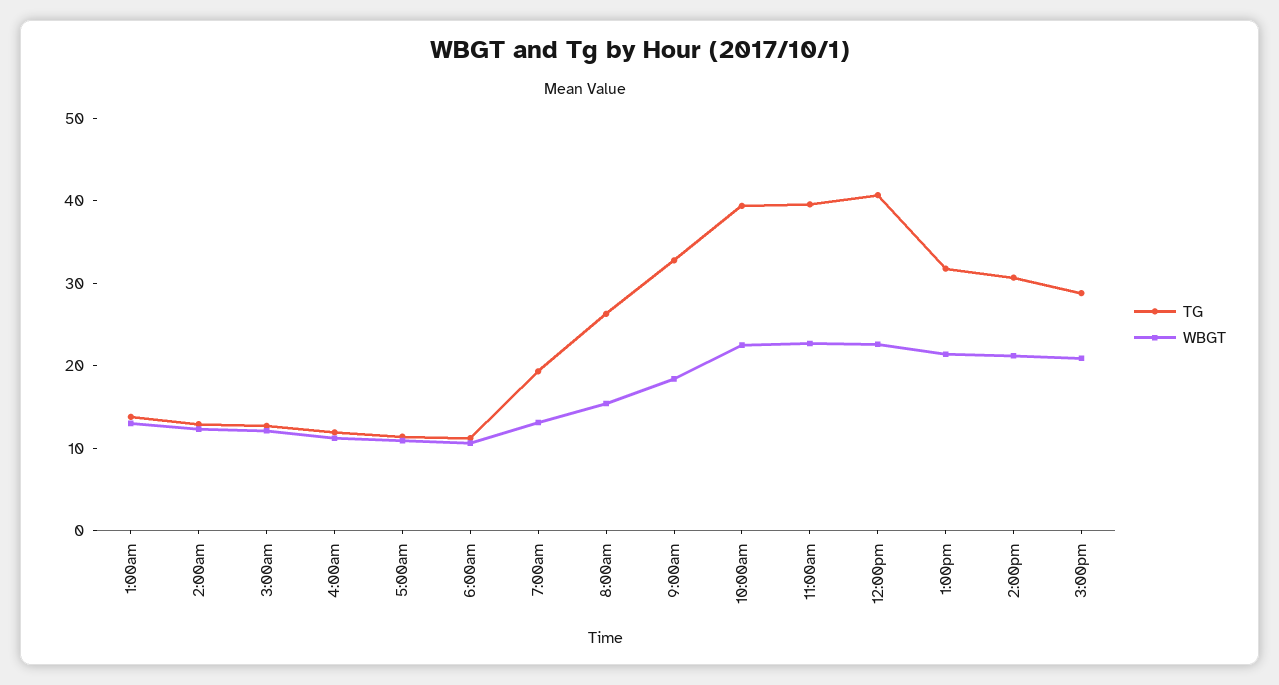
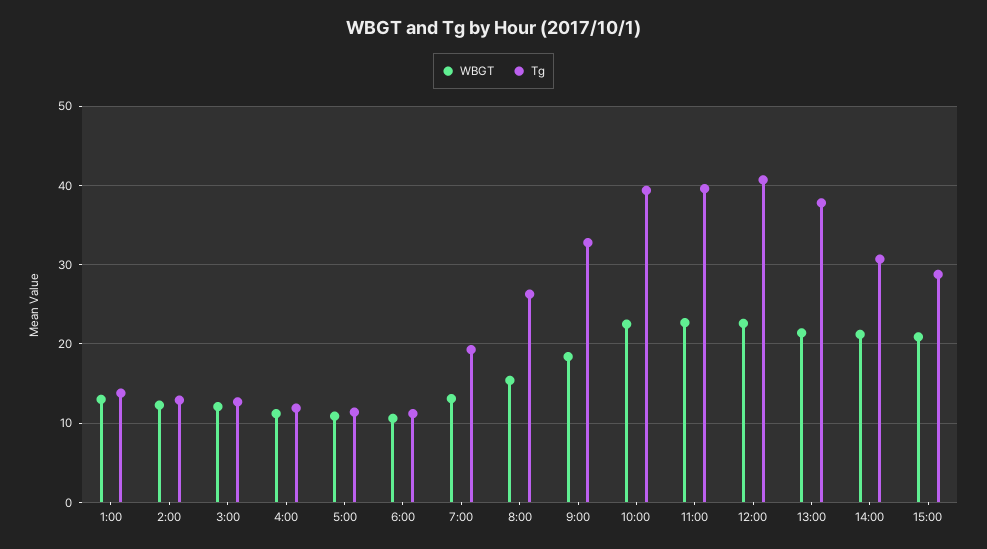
TG, 1:00pm: 32 -> 38

